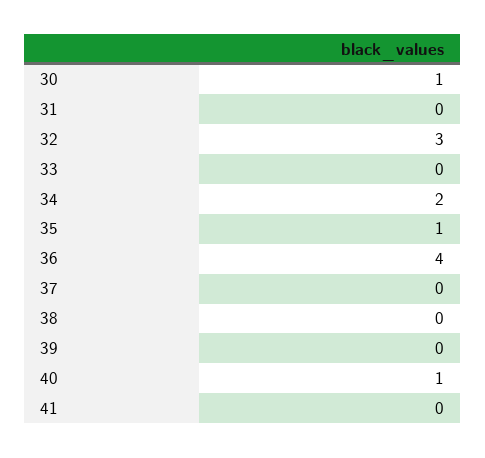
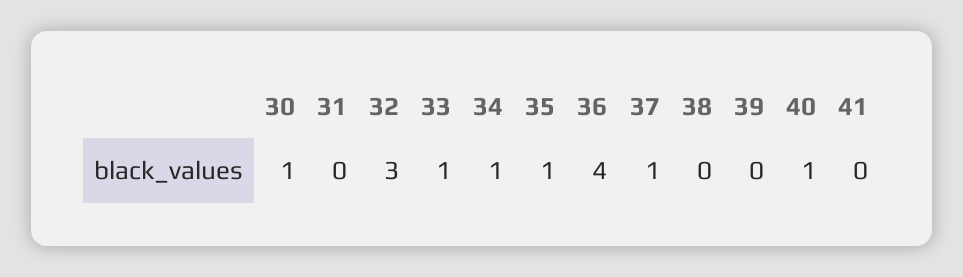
33: 0 -> 1
34: 2 -> 1
37: 0 -> 1

